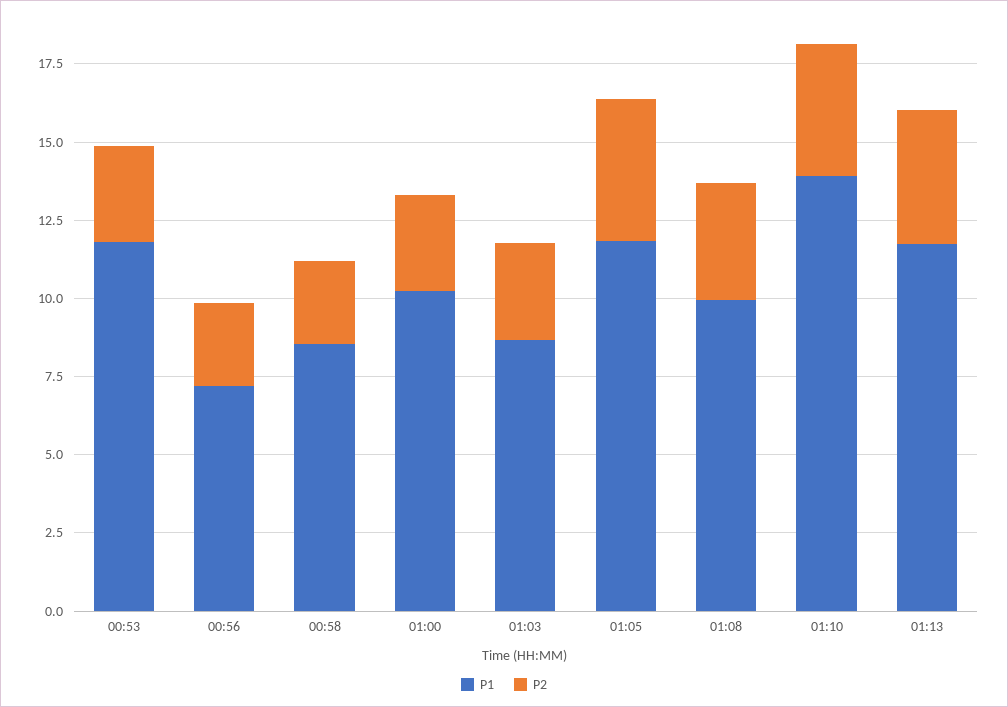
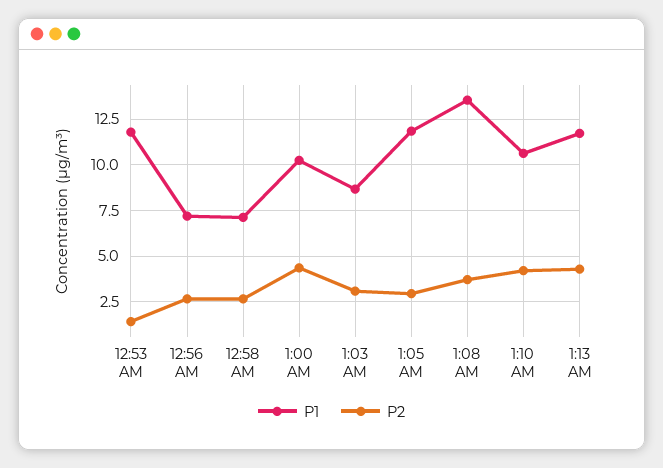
P2, 00:53: 3 -> 1.5
P1, 00:58: 8.5 -> 7
P2, 01:00: 3 -> 4.5
P2, 01:05: 4.5 -> 3
P1, 01:08: 10 -> 13.5
P1, 01:10: 14 -> 10.5

